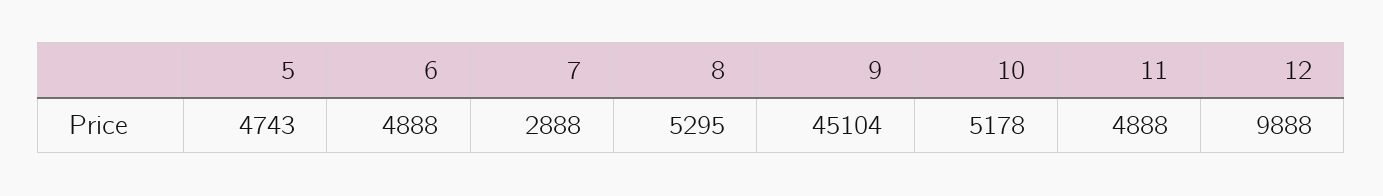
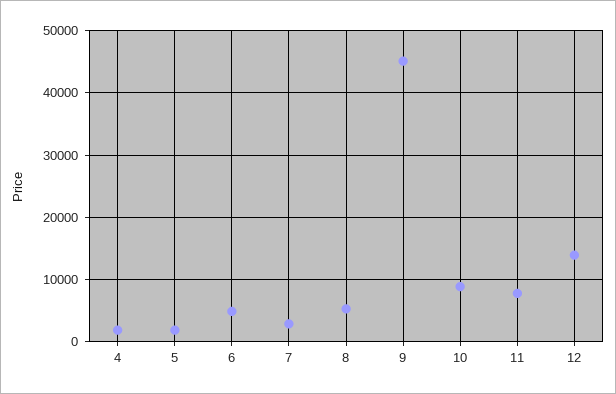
5: 4743 -> 2000
10: 5178 -> 9000
11: 4888 -> 8000
12: 9888 -> 14000
4: none -> 2000

